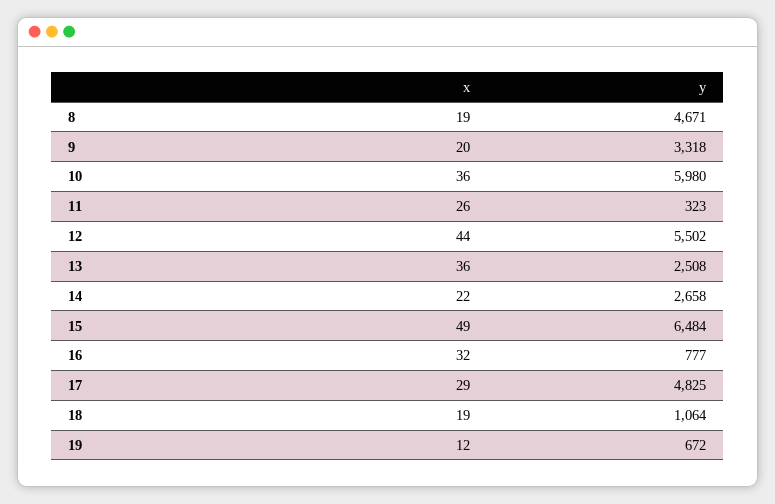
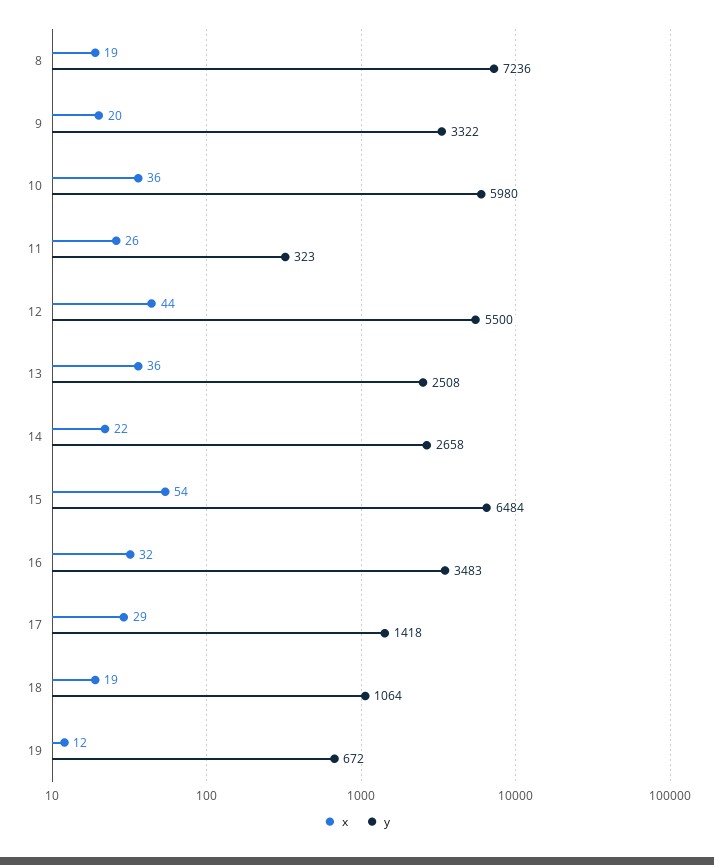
y, 8: 4671 -> 7236
y, 9: 3318 -> 3322
y, 12: 5502 -> 5500
x, 15: 49 -> 54
y, 16: 777 -> 3483
y, 17: 4825 -> 1418

